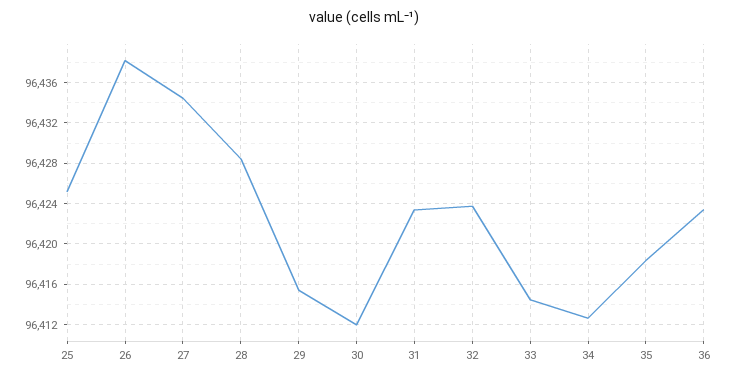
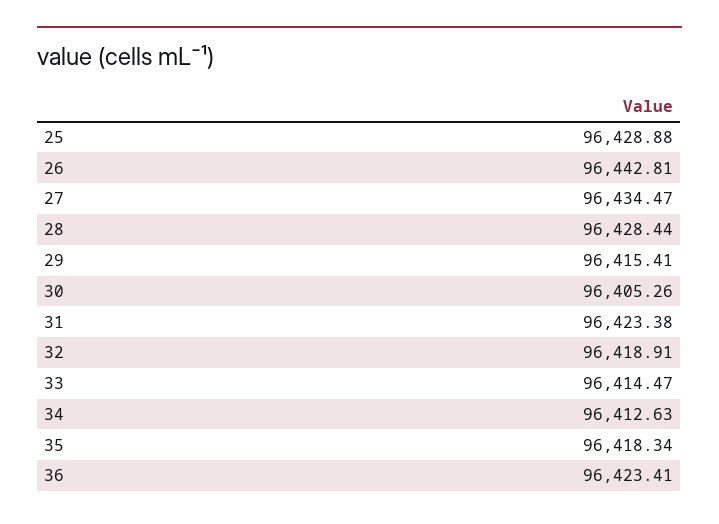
25: 96425 -> 96428.88
26: 96438 -> 96442.81
30: 96412 -> 96405.26
32: 96424 -> 96418.91

